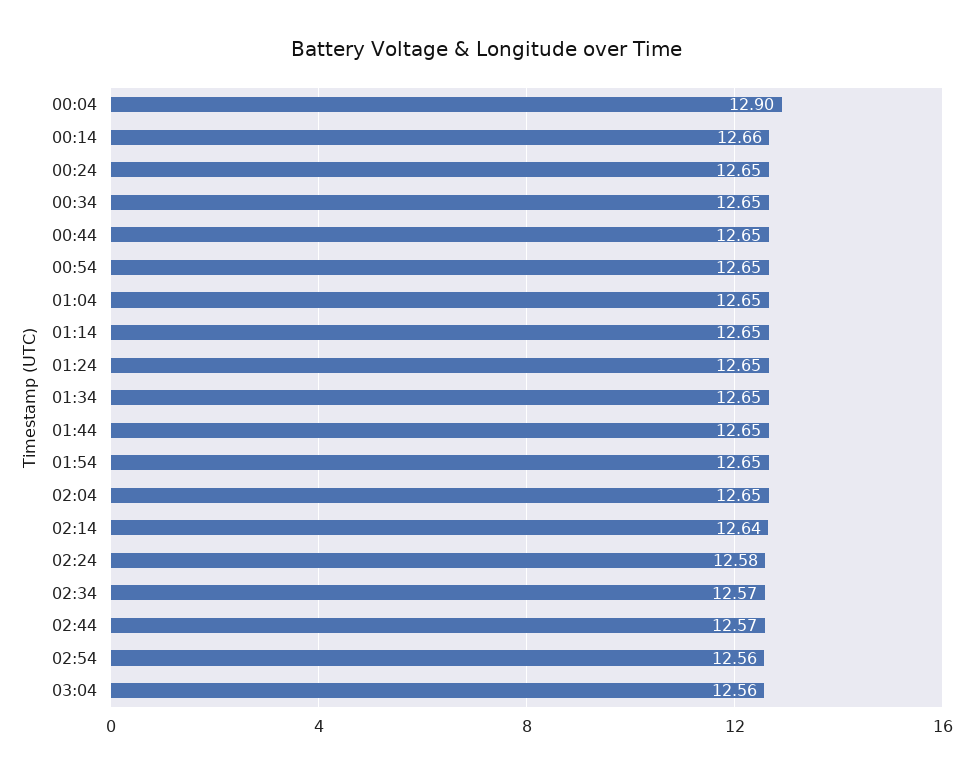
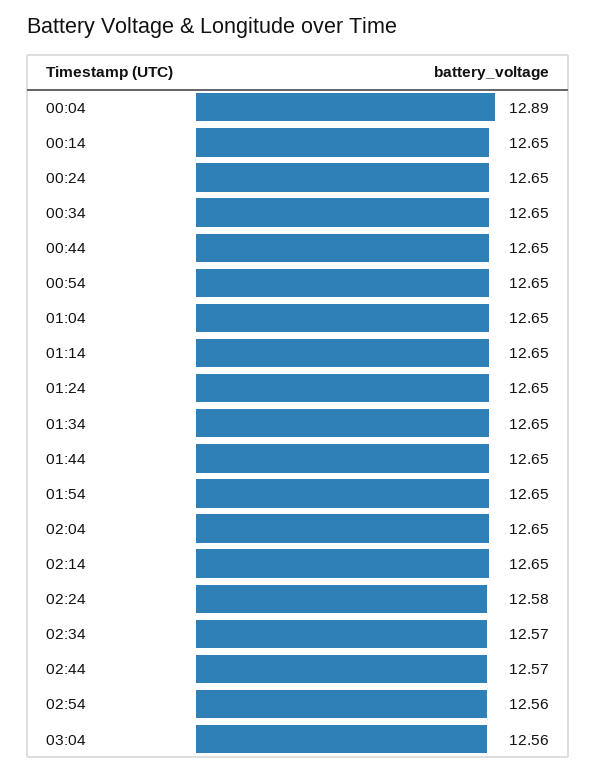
00:04: 12.9 -> 12.89
00:14: 12.66 -> 12.65
02:14: 12.64 -> 12.65

